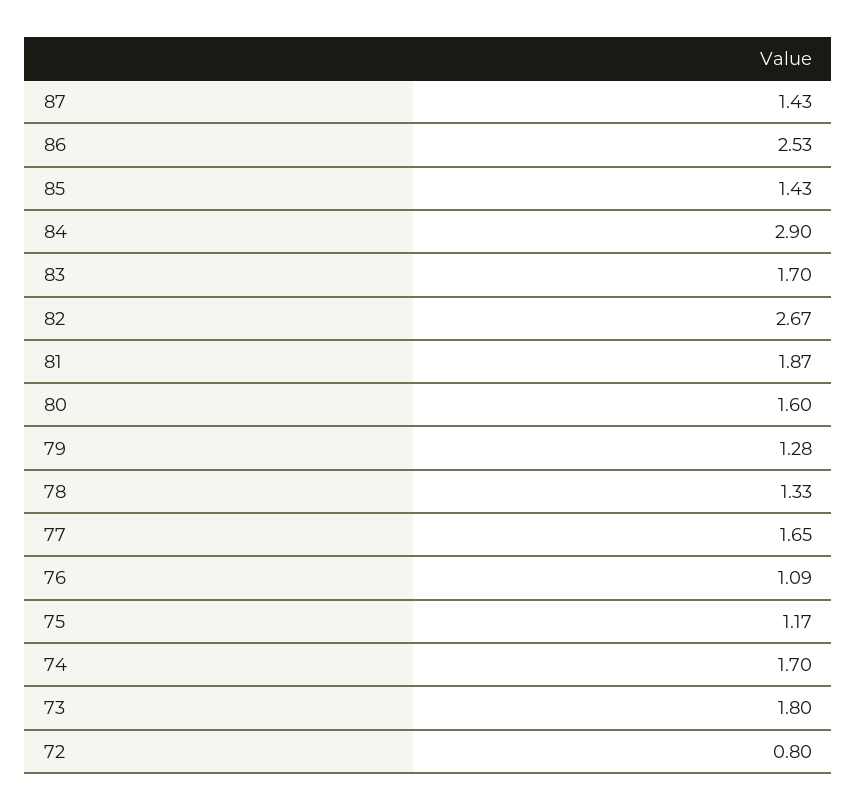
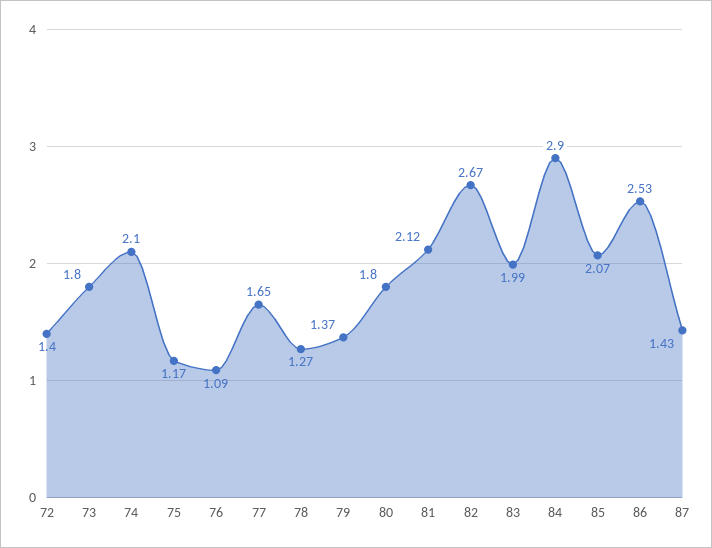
85: 1.43 -> 2.07
83: 1.7 -> 1.99
81: 1.87 -> 2.12
80: 1.6 -> 1.8
79: 1.28 -> 1.37
78: 1.33 -> 1.27
74: 1.7 -> 2.1
72: 0.8 -> 1.4

